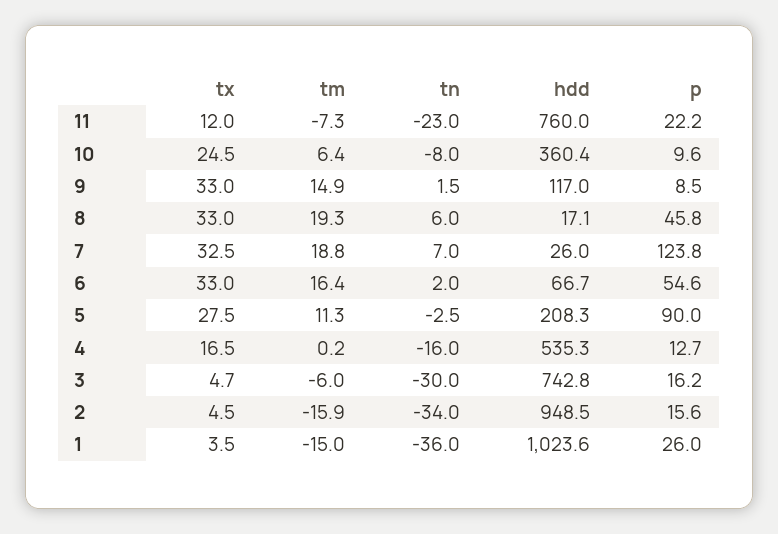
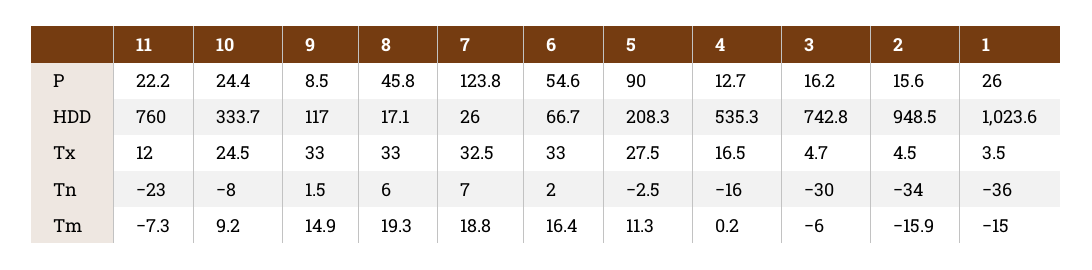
tm, 10: 6.4 -> 9.2
hdd, 10: 360.4 -> 333.7
p, 10: 9.6 -> 24.4

